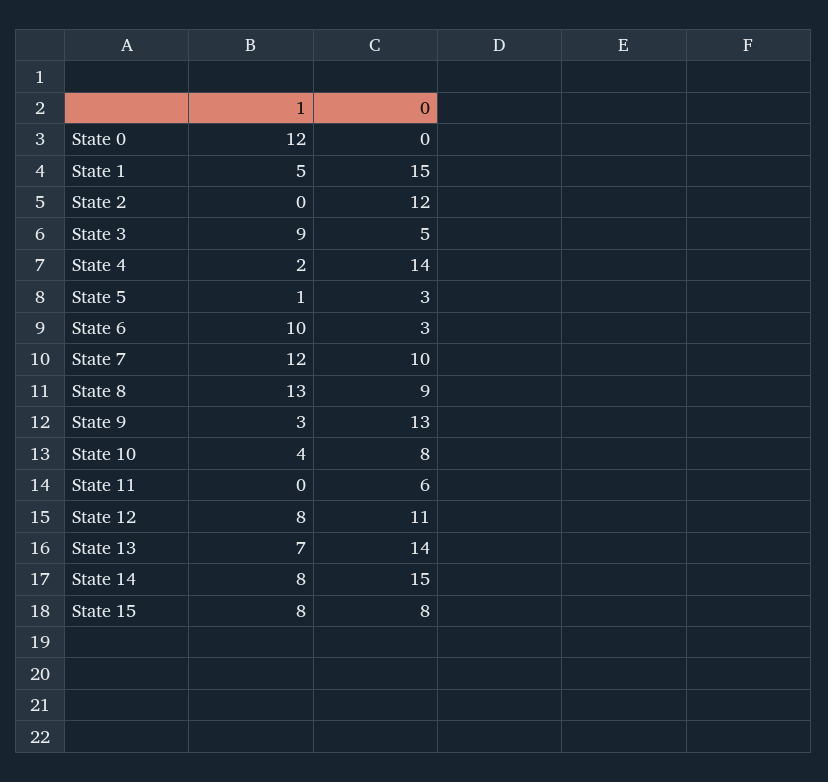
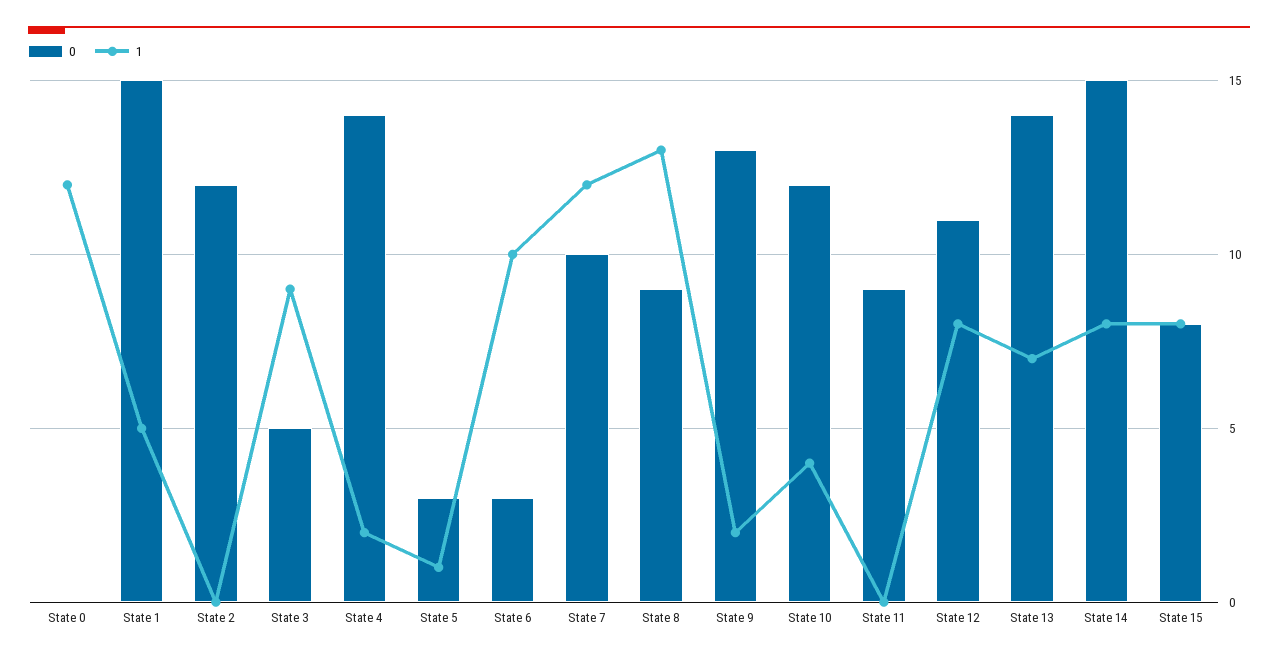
1, State 9: 3 -> 2
0, State 10: 8 -> 12
0, State 11: 6 -> 9

